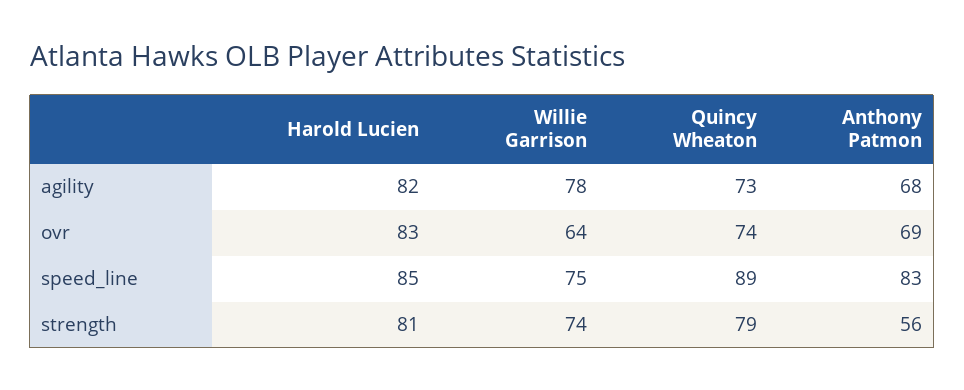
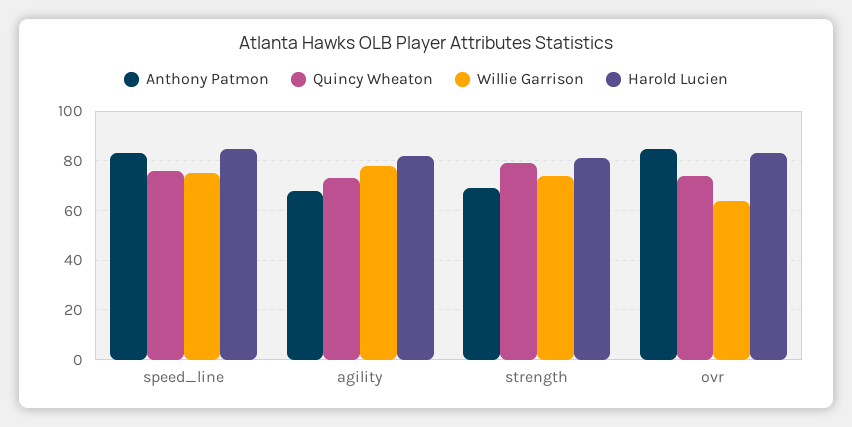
Anthony Patmon, ovr: 69 -> 85
Quincy Wheaton, speed_line: 89 -> 75
Anthony Patmon, strength: 56 -> 70

